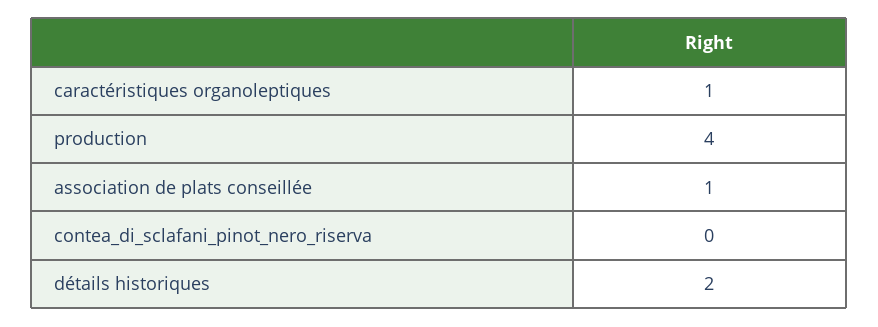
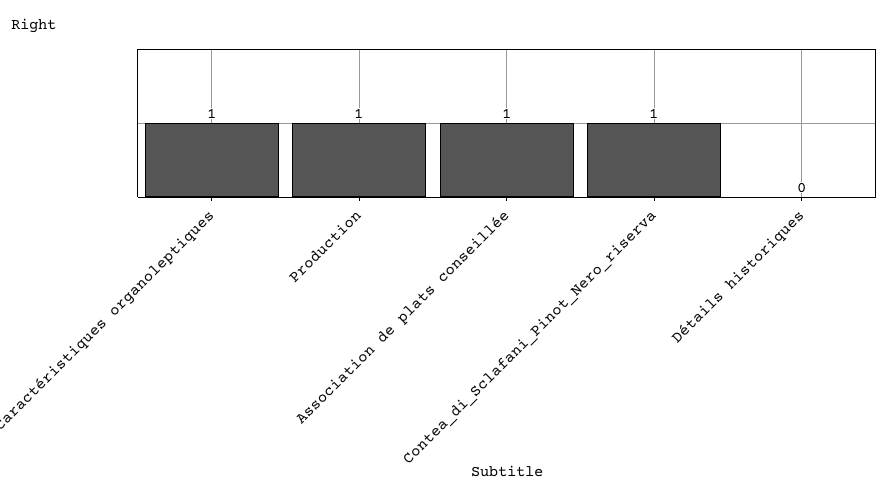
production: 4 -> 1
contea_di_sclafani_pinot_nero_riserva: 0 -> 1
détails historiques: 2 -> 0

